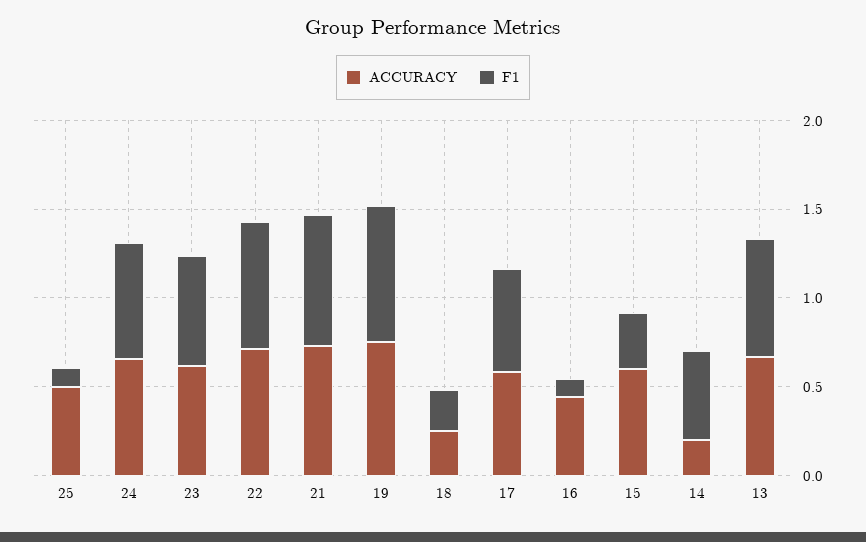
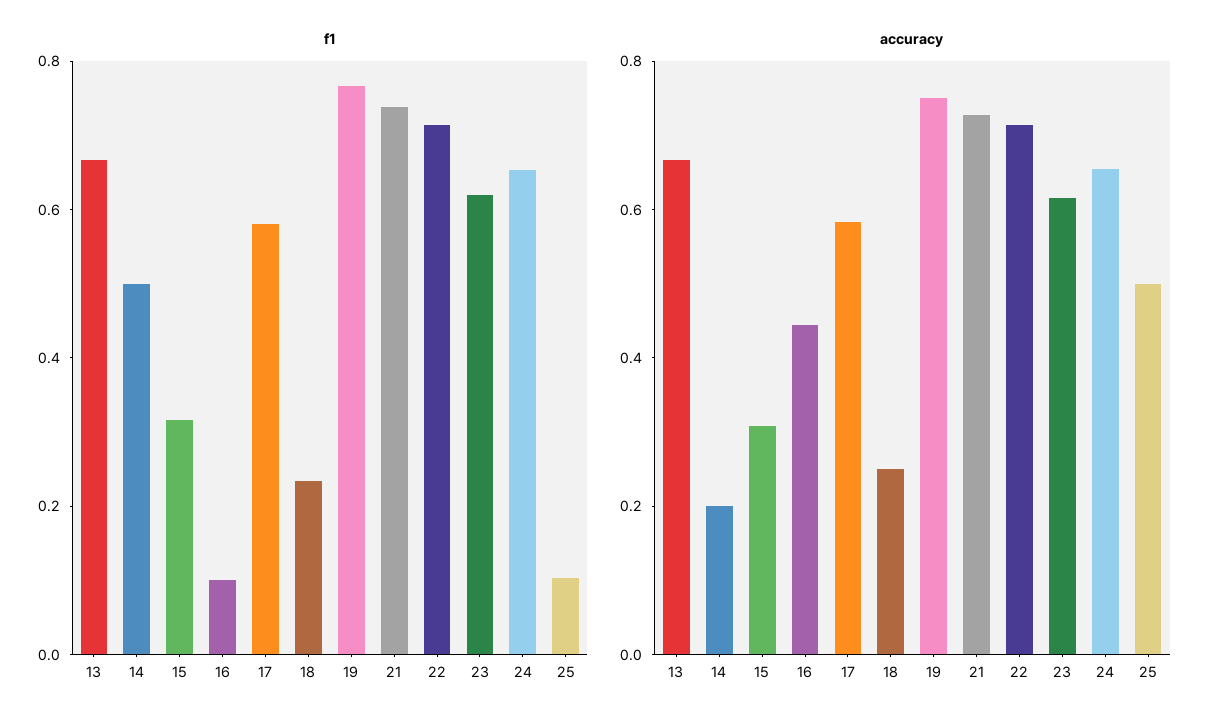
ACCURACY, 15: 0.6 -> 0.3

